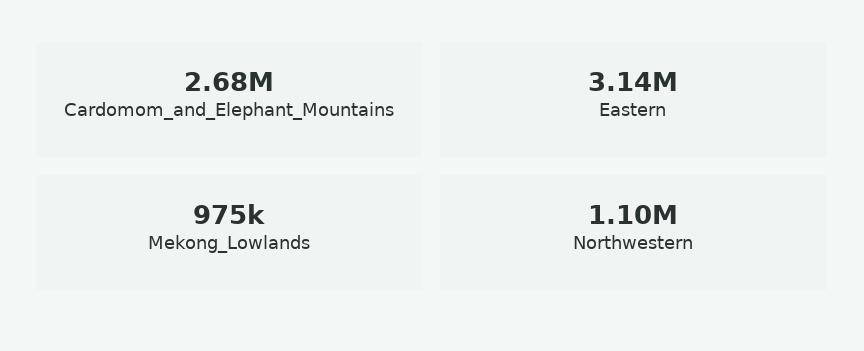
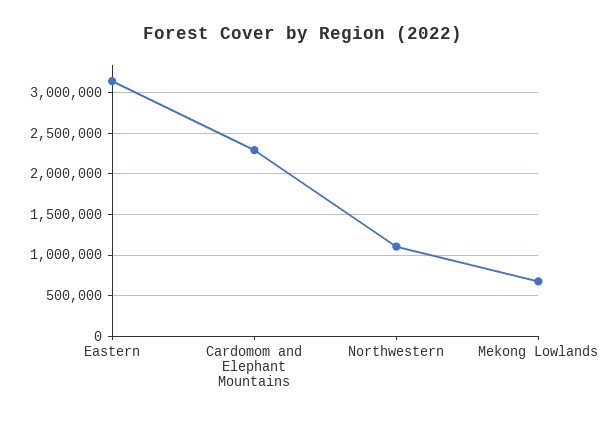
Cardomom_and_Elephant_Mountains: 2680000 -> 2300000
Mekong_Lowlands: 975000 -> 700000

